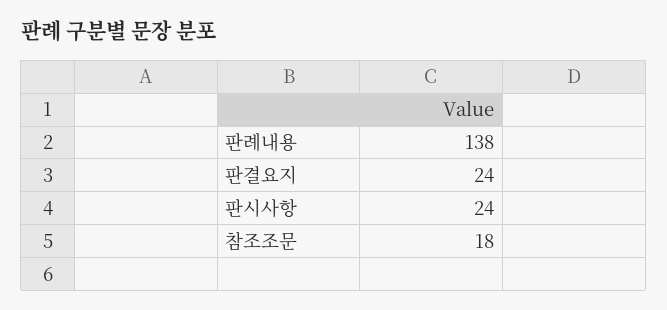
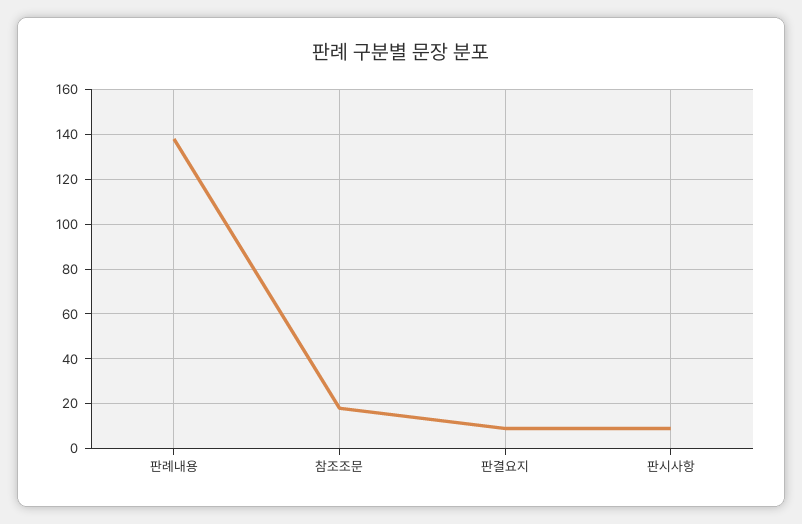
판결요지: 24 -> 10
판시사항: 24 -> 10

